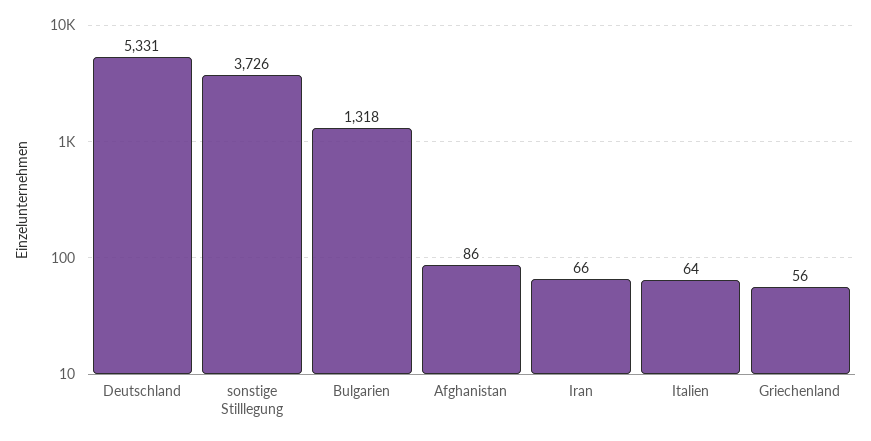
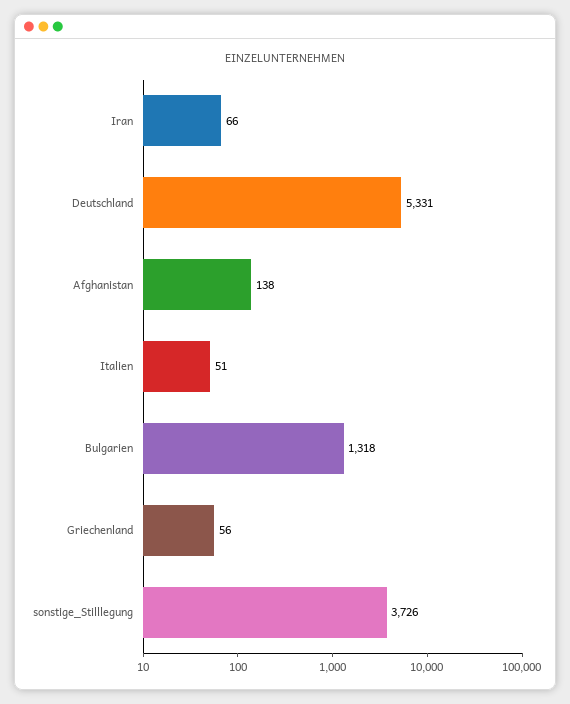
Afghanistan: 86 -> 138
Italien: 64 -> 51

